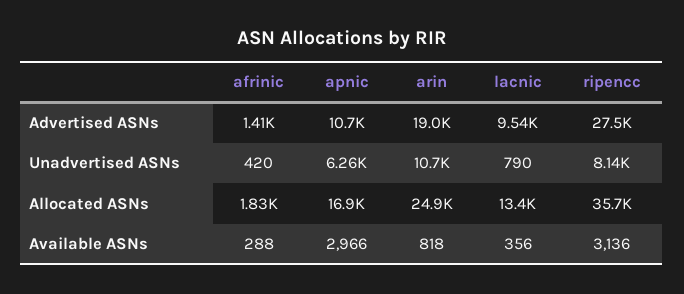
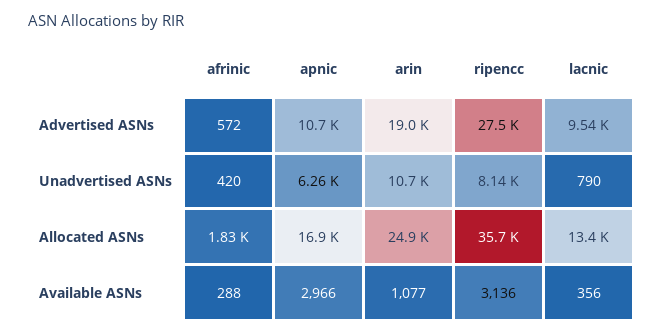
afrinic, Advertised ASNs: 1410 -> 572
arin, Available ASNs: 818 -> 1077

